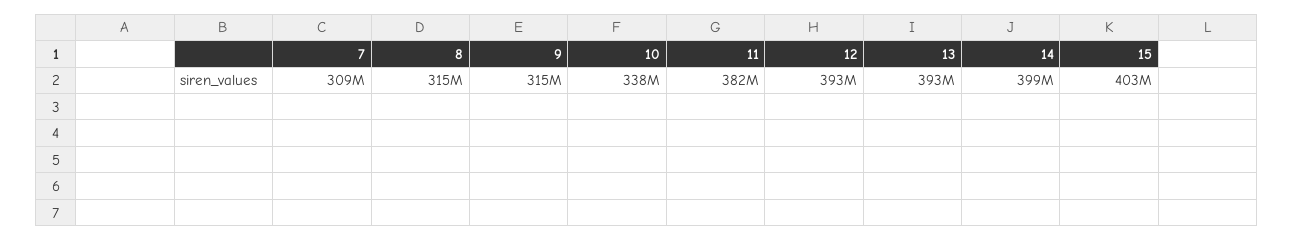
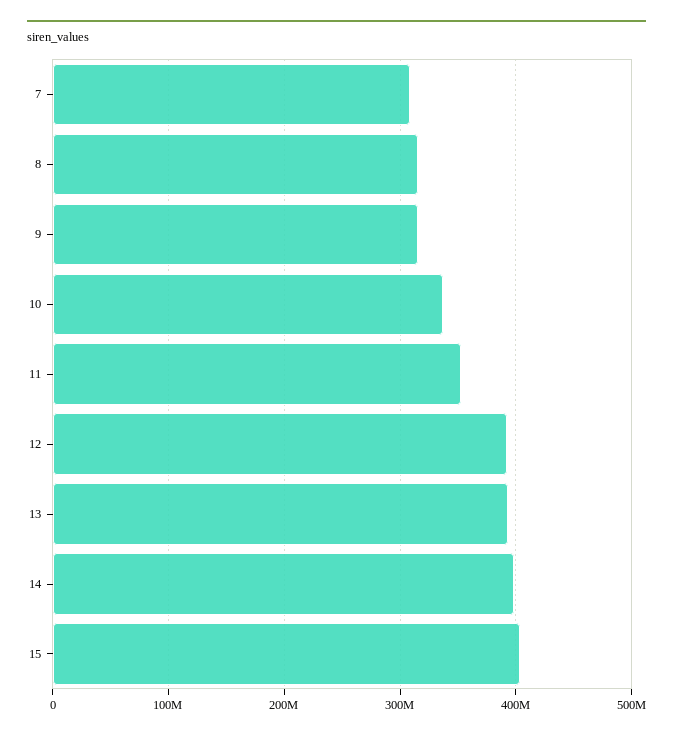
11: 382000000 -> 350000000

